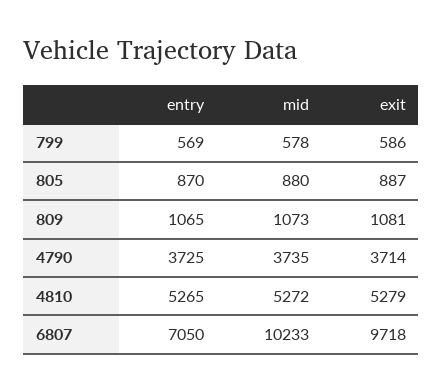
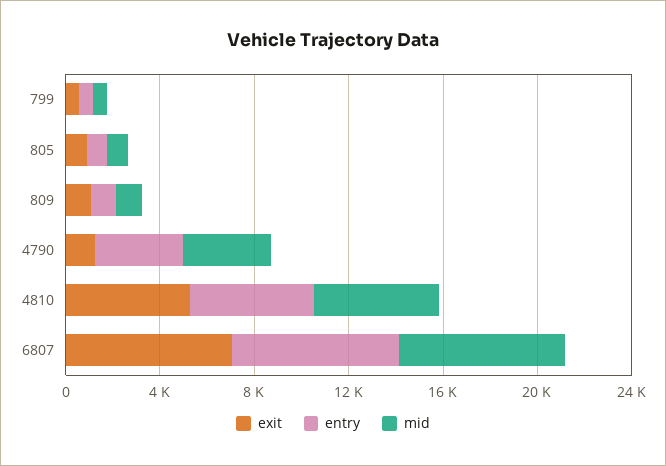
exit, 4790: 3714 -> 1000
mid, 6807: 10233 -> 7000
exit, 6807: 9718 -> 7000

